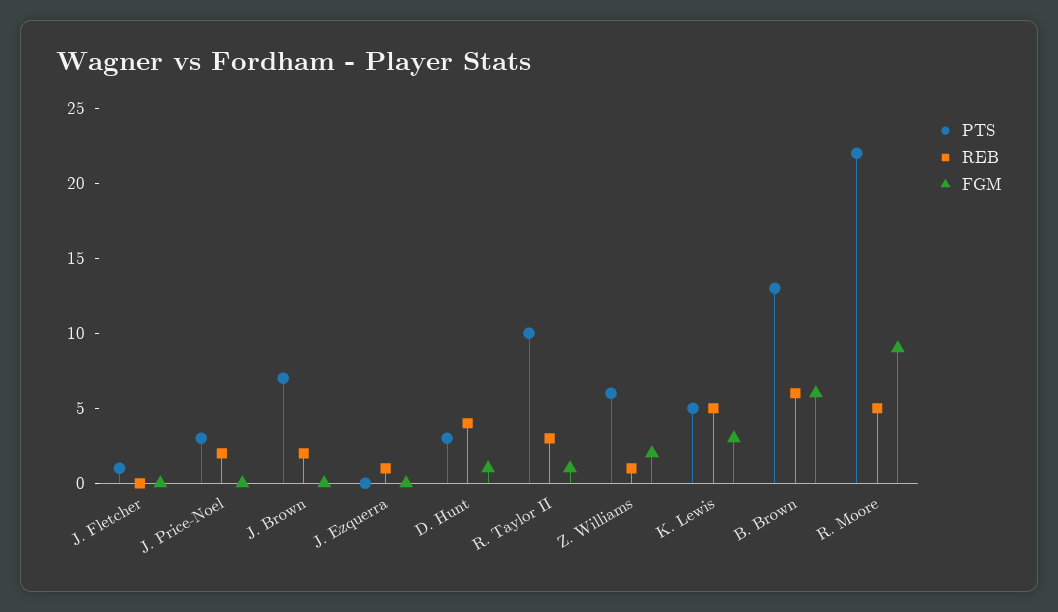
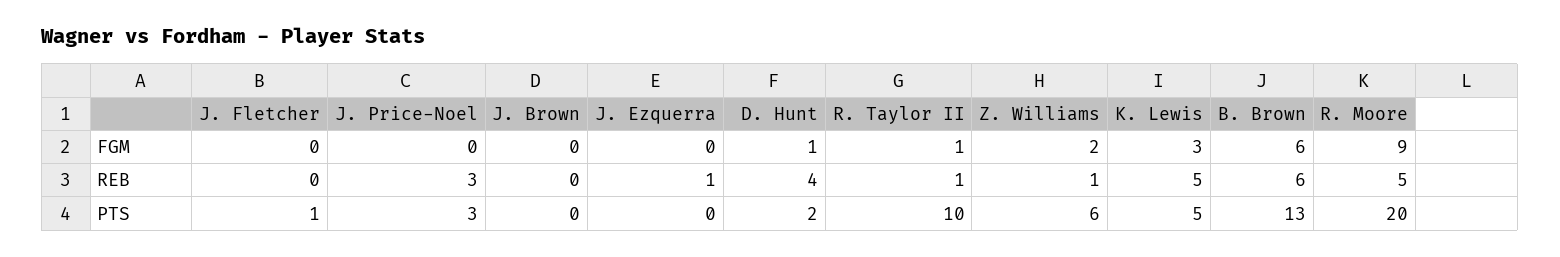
REB, J. Price-Noel: 2 -> 3
PTS, J. Brown: 7 -> 0
REB, J. Brown: 2 -> 0
PTS, D. Hunt: 3 -> 2
REB, R. Taylor II: 3 -> 1
PTS, R. Moore: 22 -> 20

